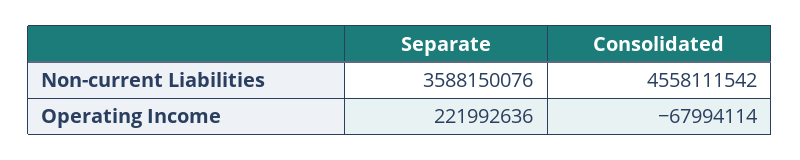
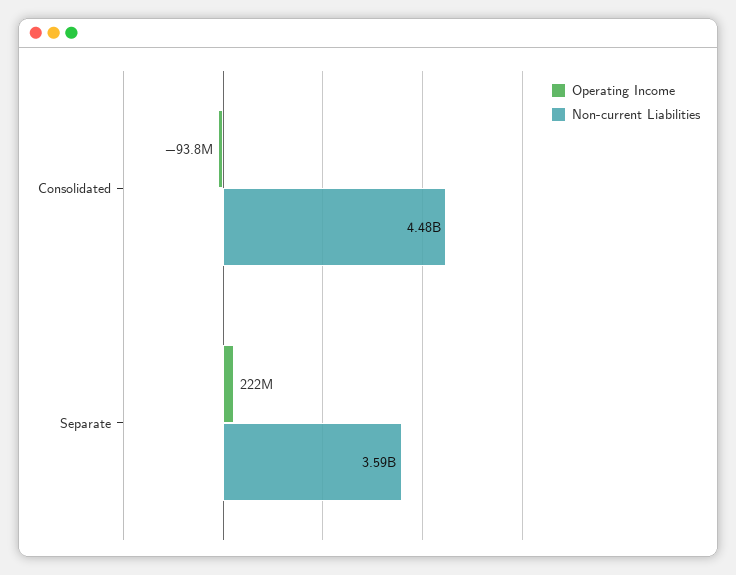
Non-current Liabilities, Consolidated: 4558111542 -> 4480000000
Operating Income, Consolidated: -67994114 -> -93800000

